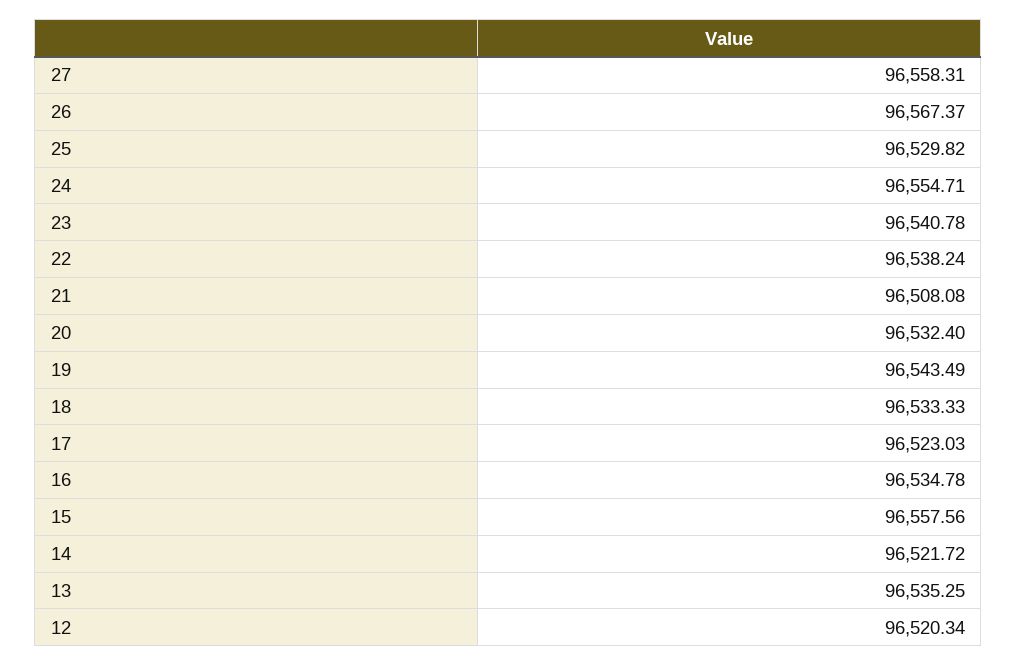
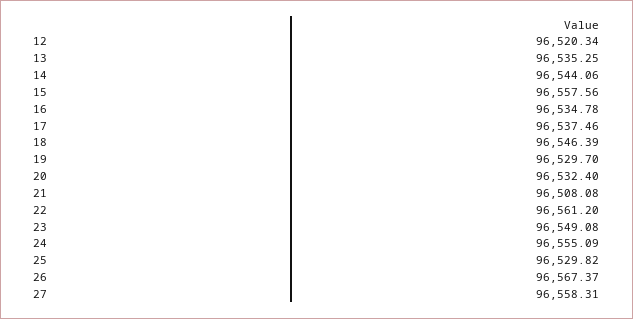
24: 96554.71 -> 96555.09
23: 96540.78 -> 96549.08
22: 96538.24 -> 96561.2
19: 96543.49 -> 96529.7
18: 96533.33 -> 96546.39
17: 96523.03 -> 96537.46
14: 96521.72 -> 96544.06

